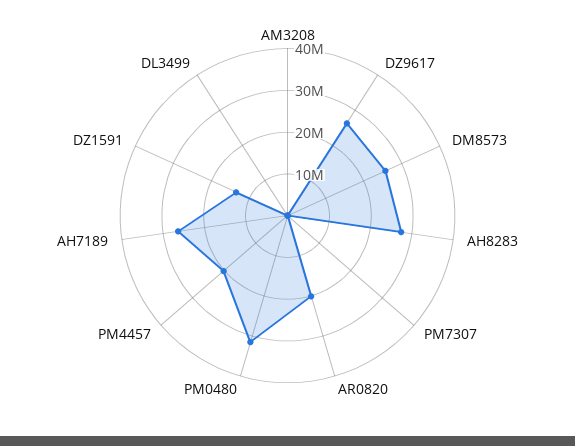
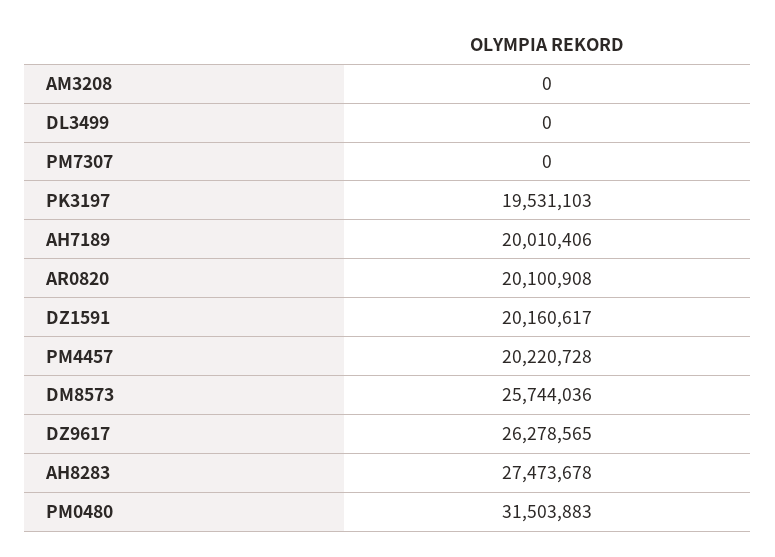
AH7189: 26000000 -> 20010406
DZ1591: 14000000 -> 20160617
PK3197: none -> 19531103

